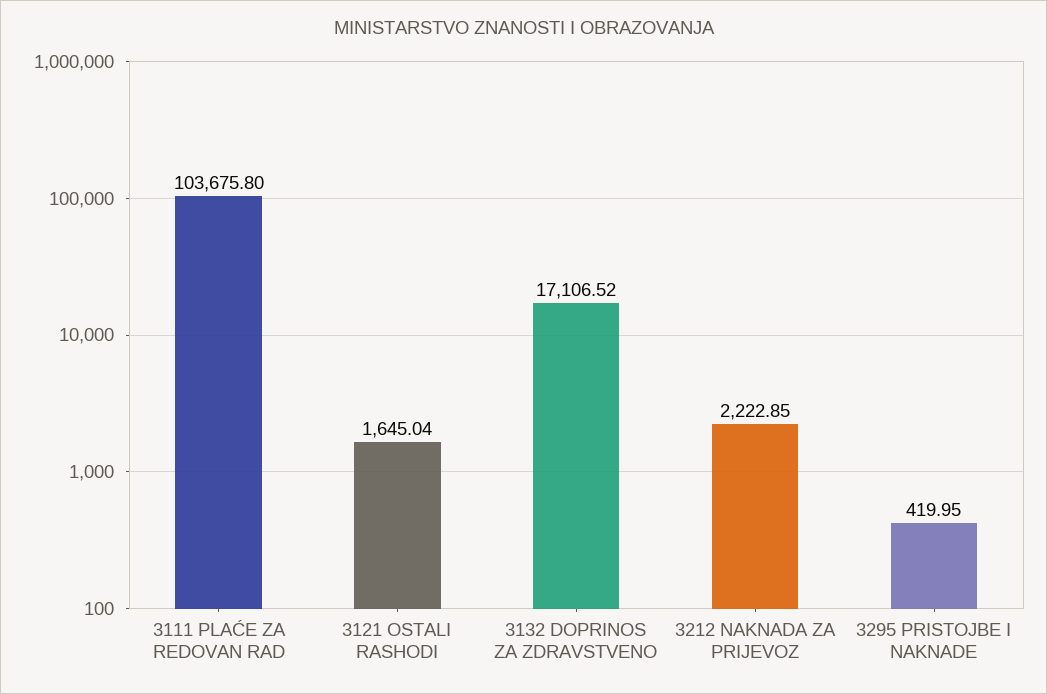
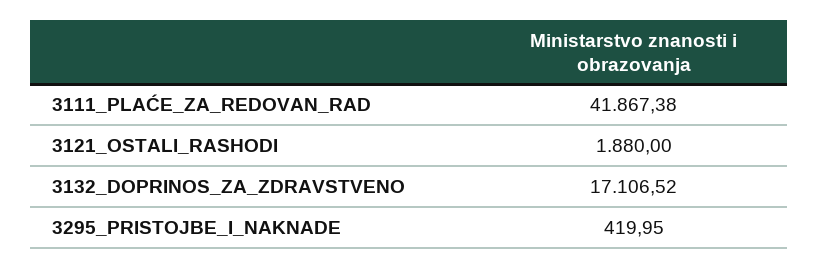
3111 PLAĆE ZA REDOVAN RAD: 103675.8 -> 41867.38
3121 OSTALI RASHODI: 1645.04 -> 1880
3212 NAKNADA ZA PRIJEVOZ: 2222.85 -> none

